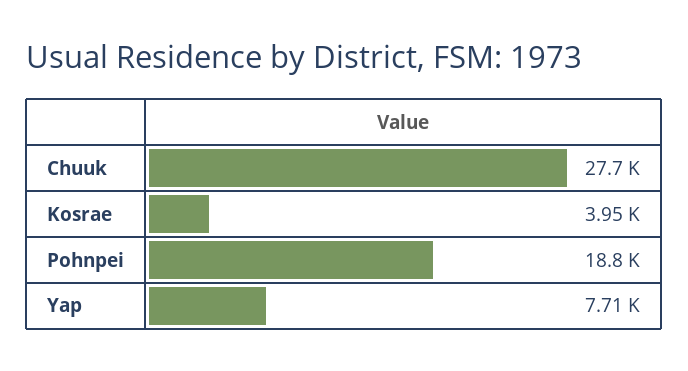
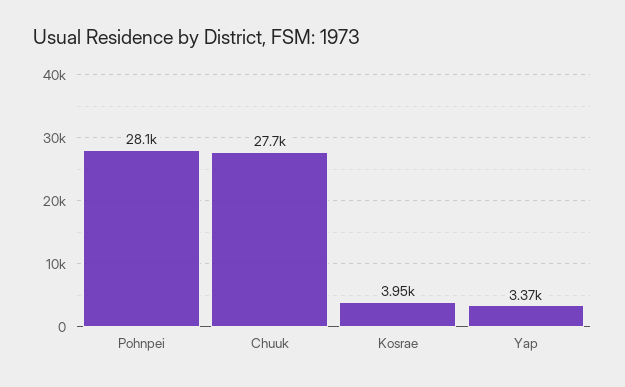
Pohnpei: 18800 -> 28100
Yap: 7710 -> 3370

